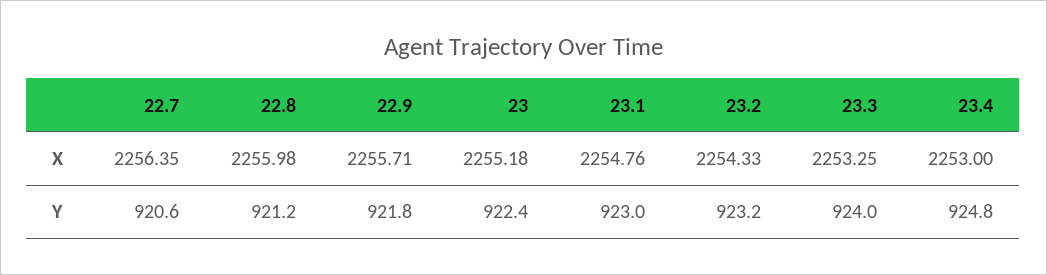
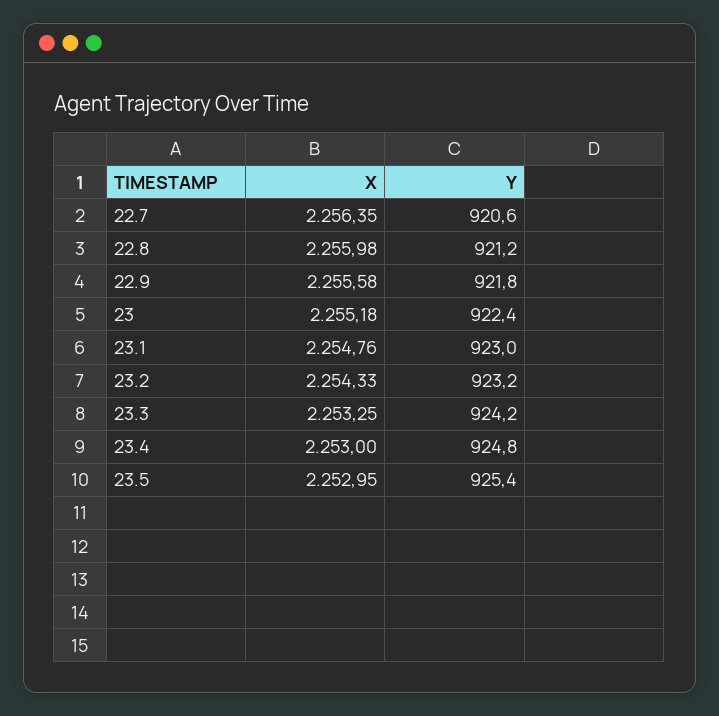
22.9, X: 2255.71 -> 2255.58
23.3, Y: 924 -> 924.2
23.5, X: none -> 2252.95
23.5, Y: none -> 925.4

